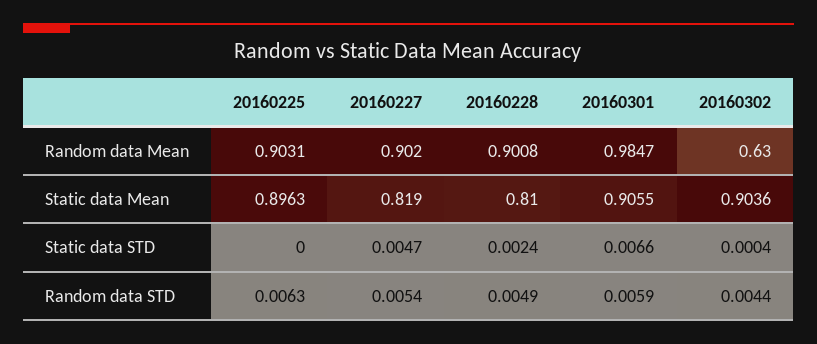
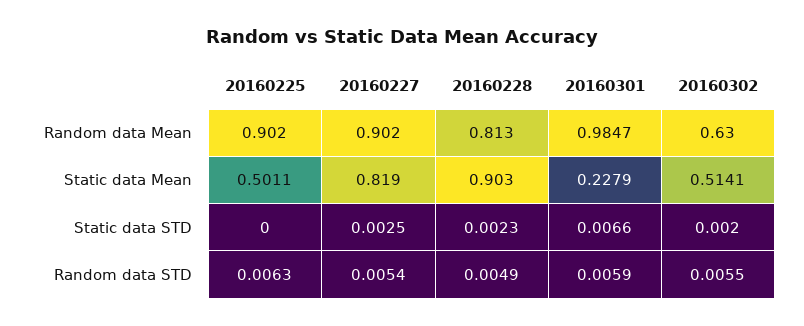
20160225, Random data Mean: 0.9031 -> 0.902
20160228, Random data Mean: 0.9008 -> 0.813
20160225, Static data Mean: 0.8963 -> 0.5011
20160228, Static data Mean: 0.81 -> 0.903
20160301, Static data Mean: 0.9055 -> 0.2279
20160302, Static data Mean: 0.9036 -> 0.5141
20160227, Static data STD: 0.0047 -> 0.0025
20160228, Static data STD: 0.0024 -> 0.0023
20160302, Static data STD: 0.0004 -> 0.002
20160302, Random data STD: 0.0044 -> 0.0055

